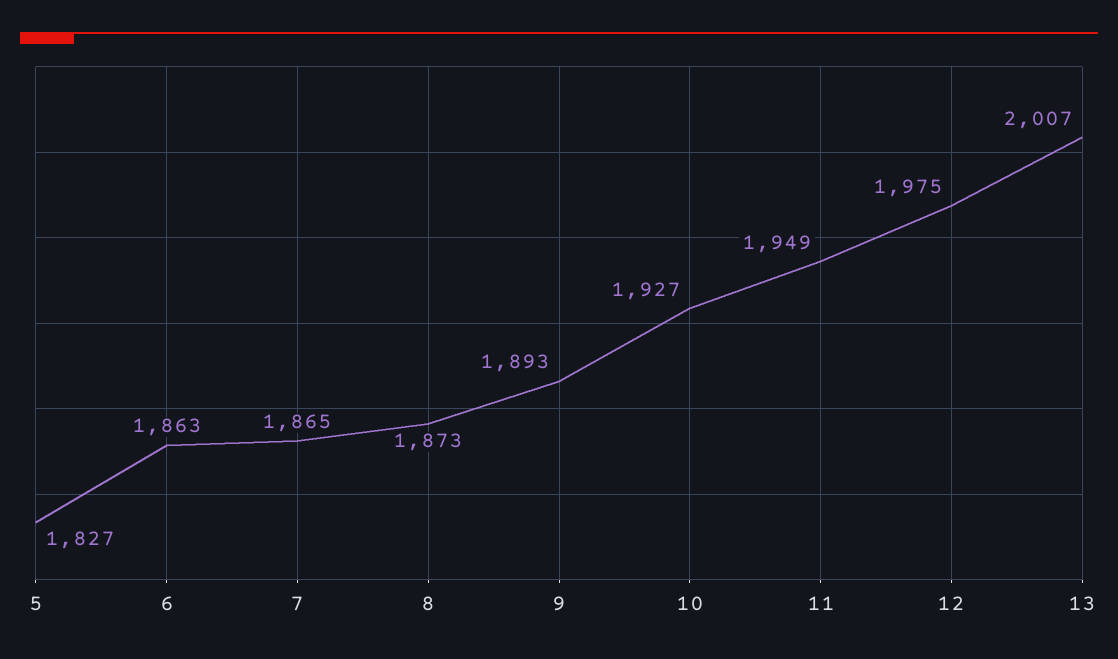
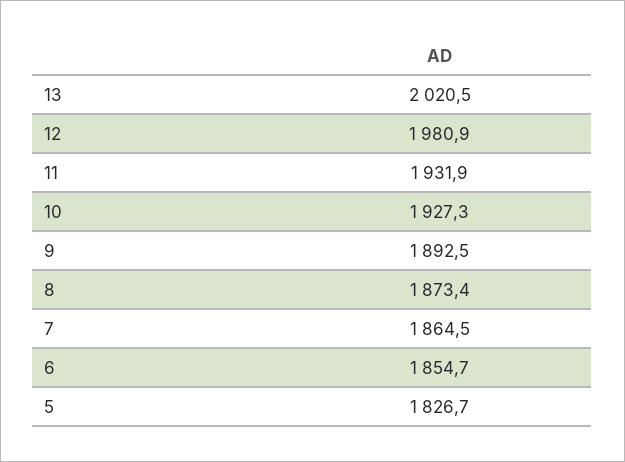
6: 1863 -> 1854.7
11: 1949 -> 1931.9
12: 1975 -> 1980.9
13: 2007 -> 2020.5

